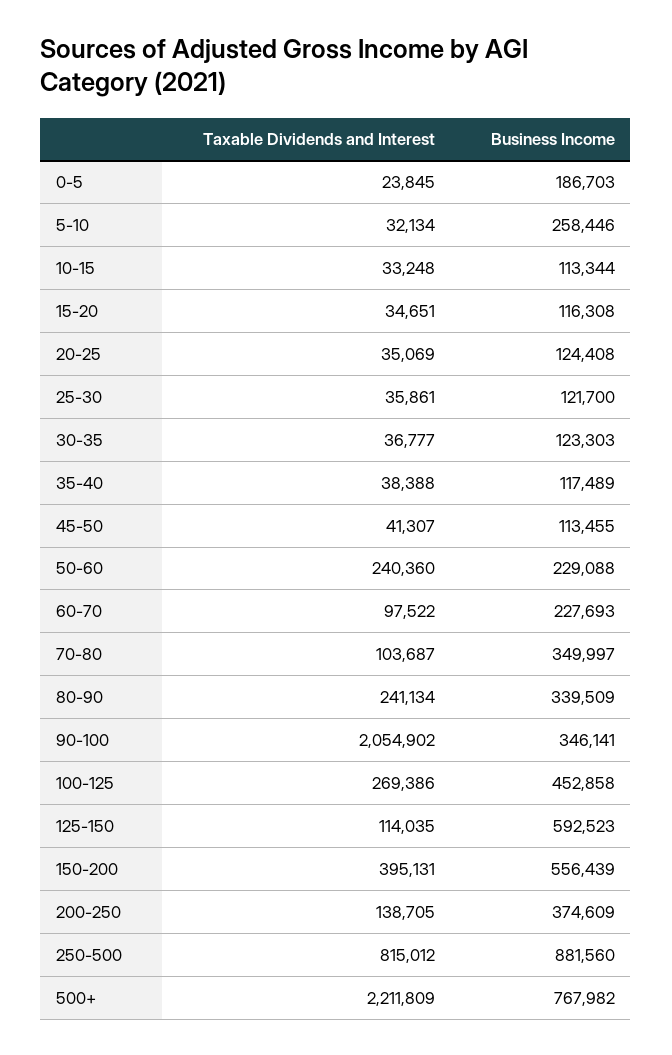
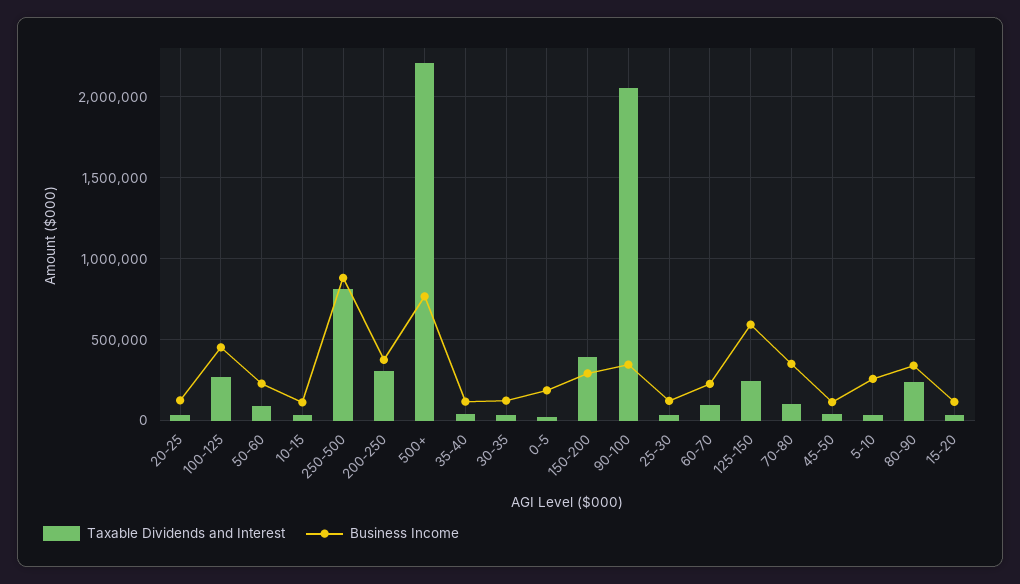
Taxable Dividends and Interest, 50-60: 240360 -> 100000
Taxable Dividends and Interest, 125-150: 114035 -> 250000
Business Income, 150-200: 556439 -> 300000
Taxable Dividends and Interest, 200-250: 138705 -> 300000

